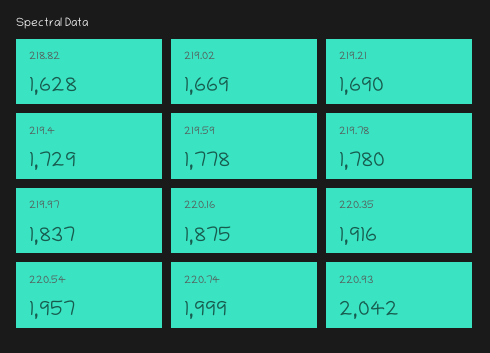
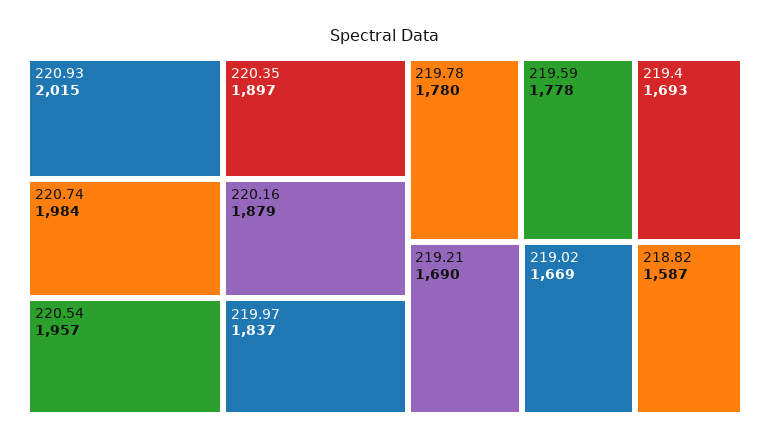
218.82: 1628 -> 1587
219.4: 1729 -> 1693
220.16: 1875 -> 1879
220.35: 1916 -> 1897
220.74: 1999 -> 1984
220.93: 2042 -> 2015

